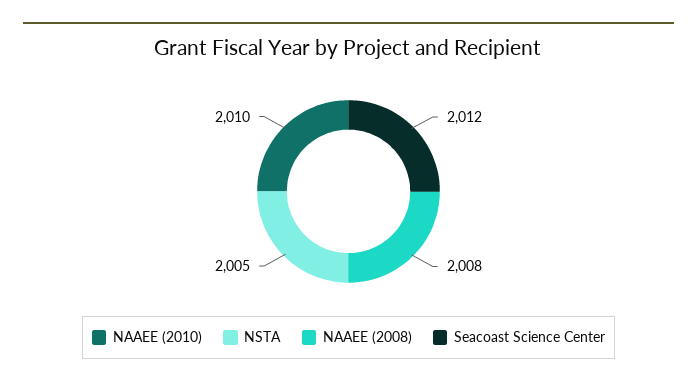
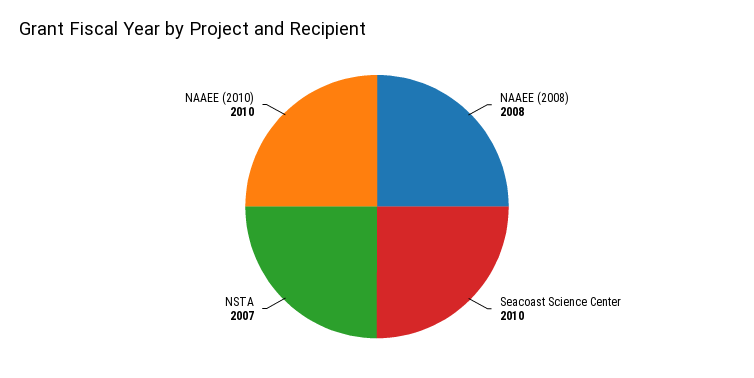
NSTA: 2005 -> 2007
Seacoast Science Center: 2012 -> 2010

